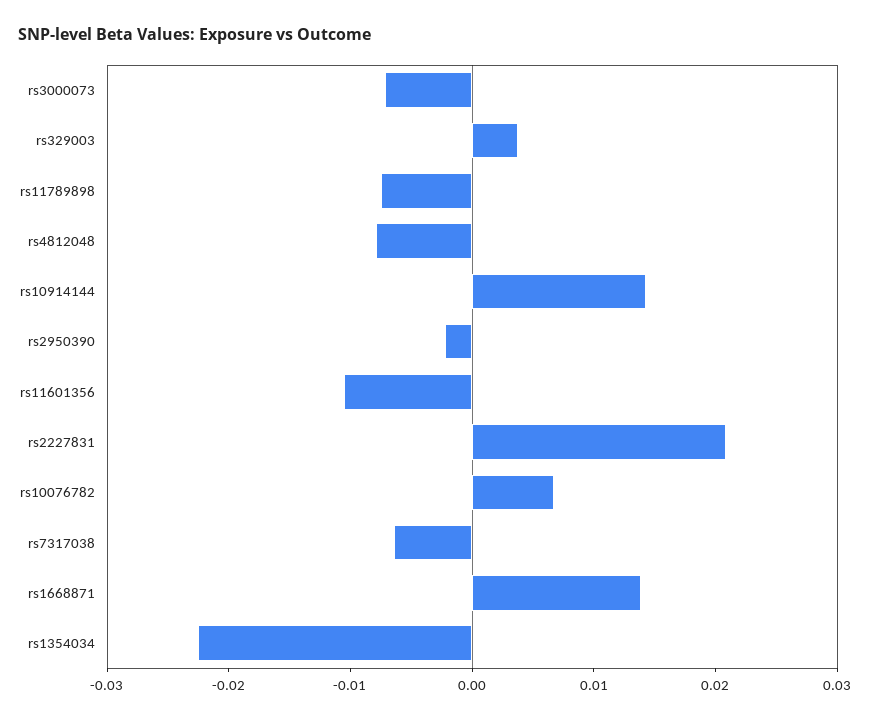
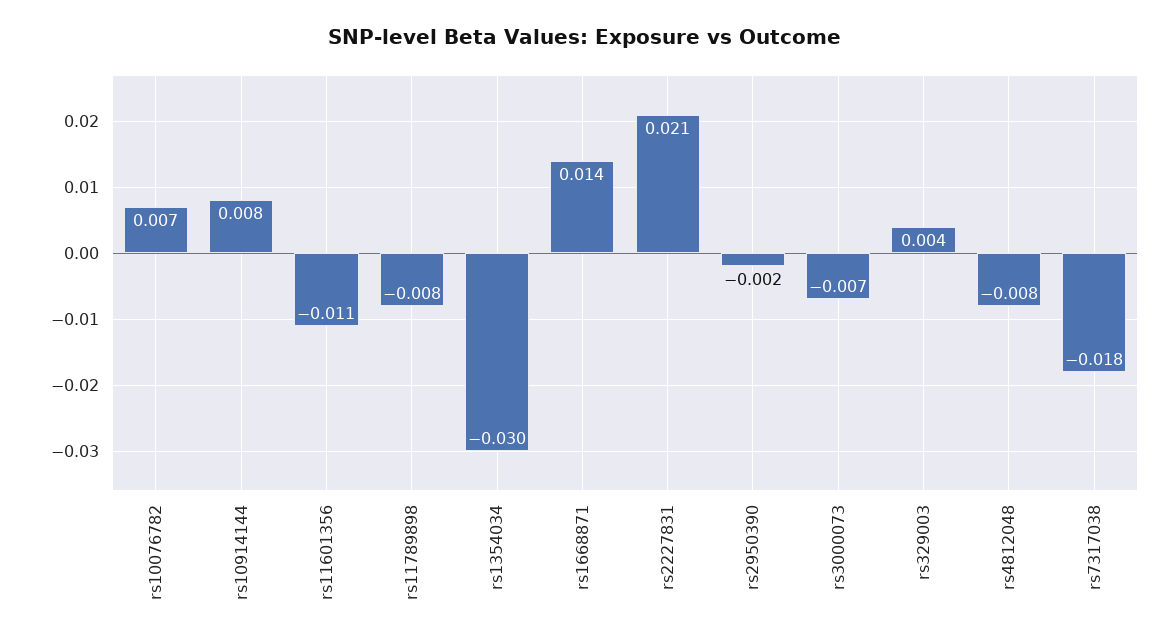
rs10914144: 0.014 -> 0.008
rs7317038: -0.006 -> -0.018
rs1354034: -0.022 -> -0.03

